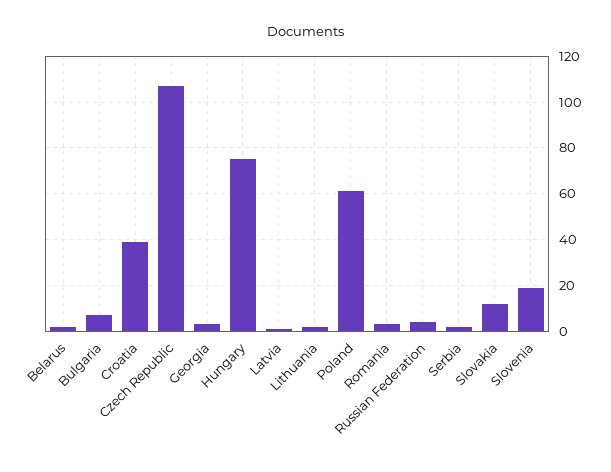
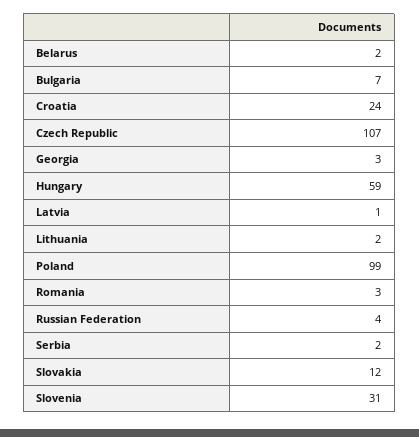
Croatia: 40 -> 24
Hungary: 75 -> 59
Poland: 60 -> 99
Slovenia: 20 -> 31

